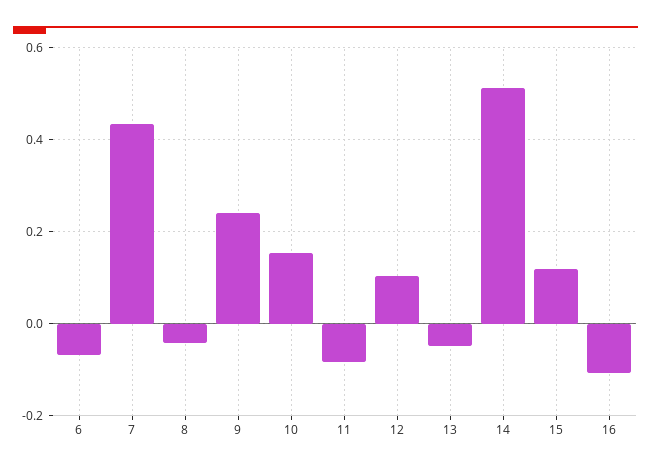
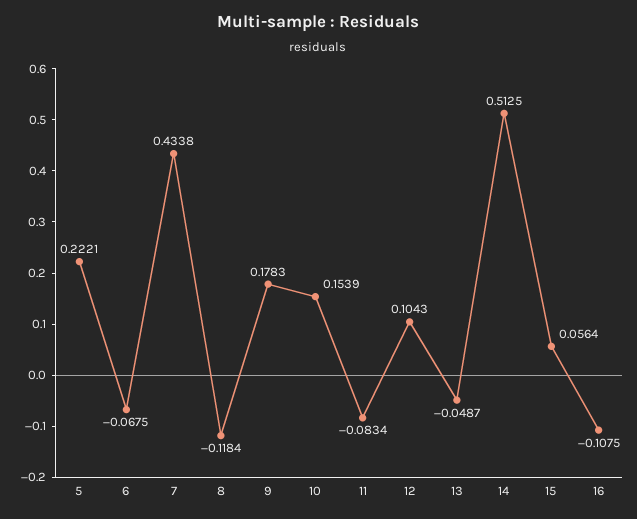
8: -0.04 -> -0.1184
9: 0.24 -> 0.1783
15: 0.12 -> 0.0564
5: none -> 0.2221

